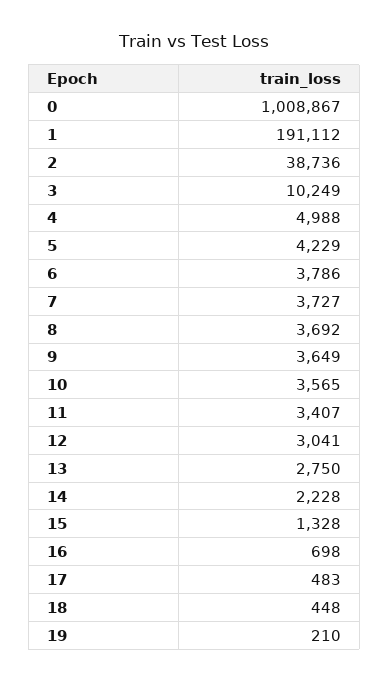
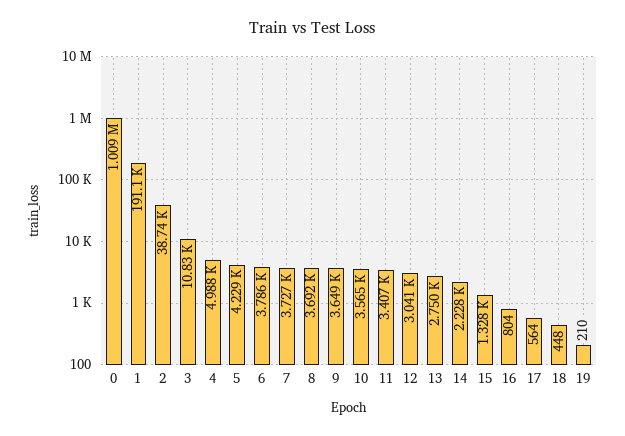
3: 10249 -> 10830
16: 698 -> 804
17: 483 -> 564

